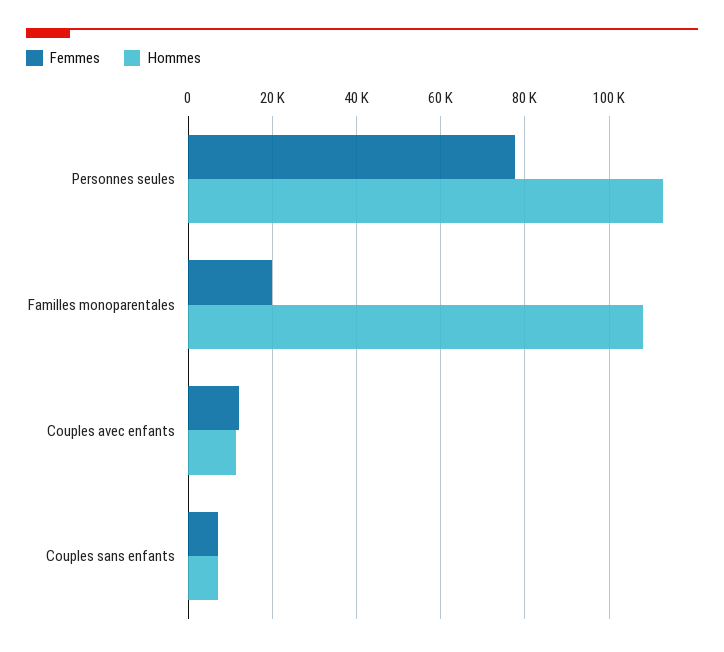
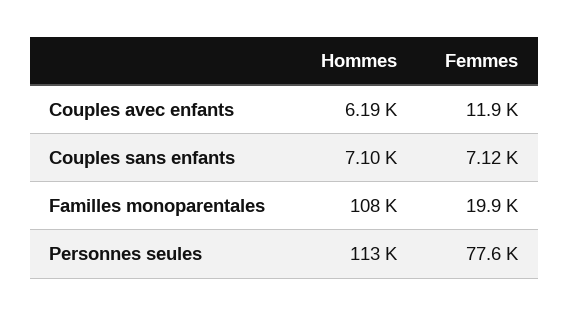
Hommes, Couples avec enfants: 12000 -> 6190

